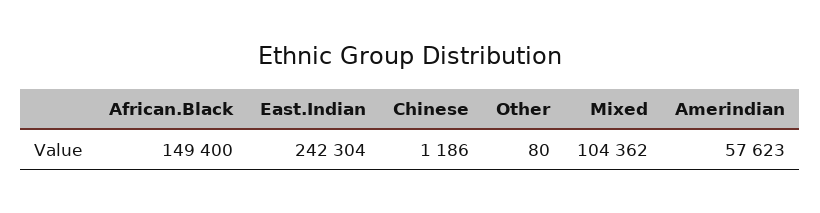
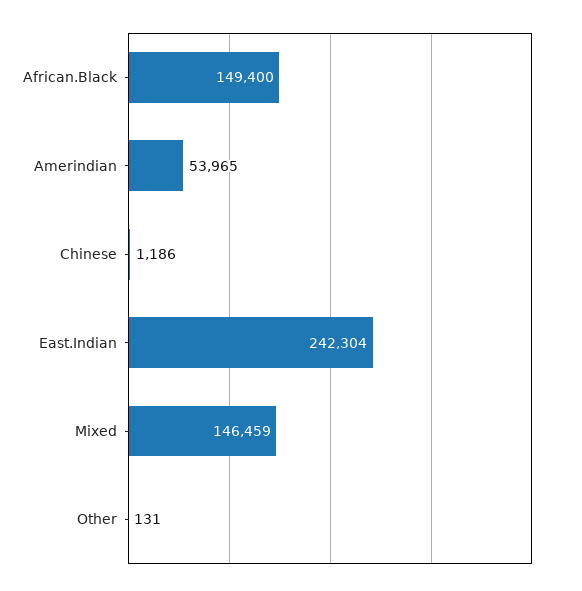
Other: 80 -> 131
Mixed: 104362 -> 146459
Amerindian: 57623 -> 53965

